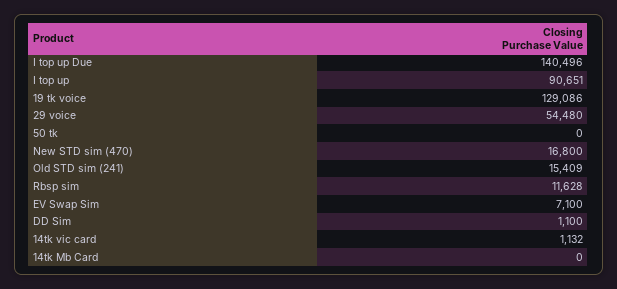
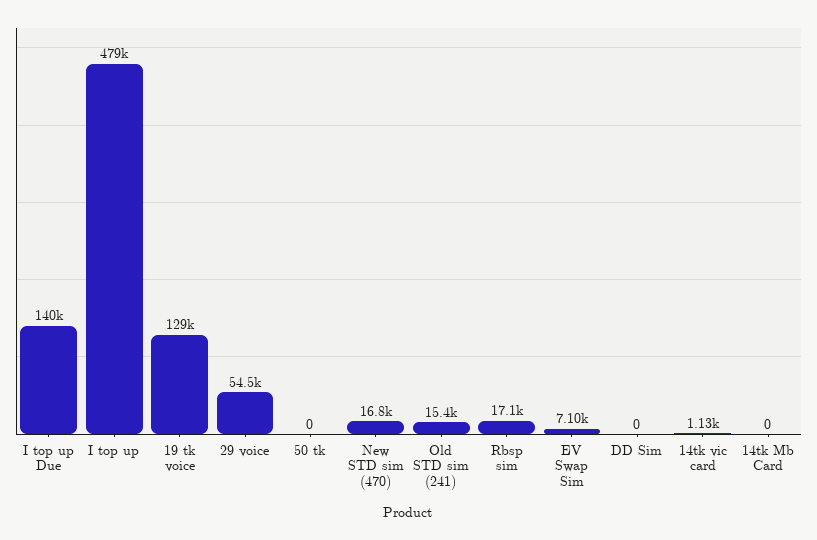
I top up: 90651 -> 479000
Rbsp sim: 11628 -> 17100
DD Sim: 1100 -> 0

